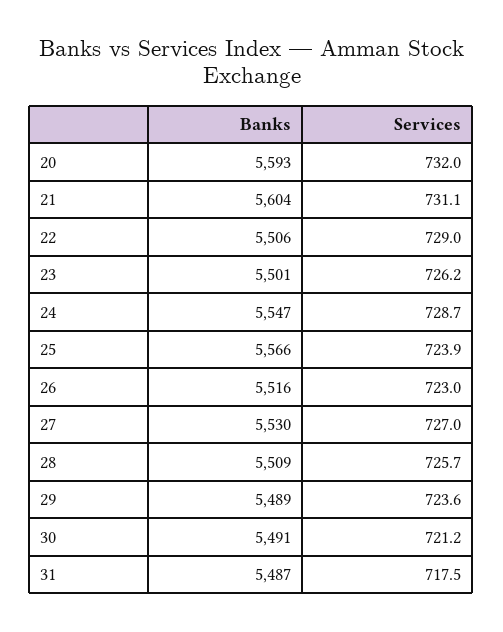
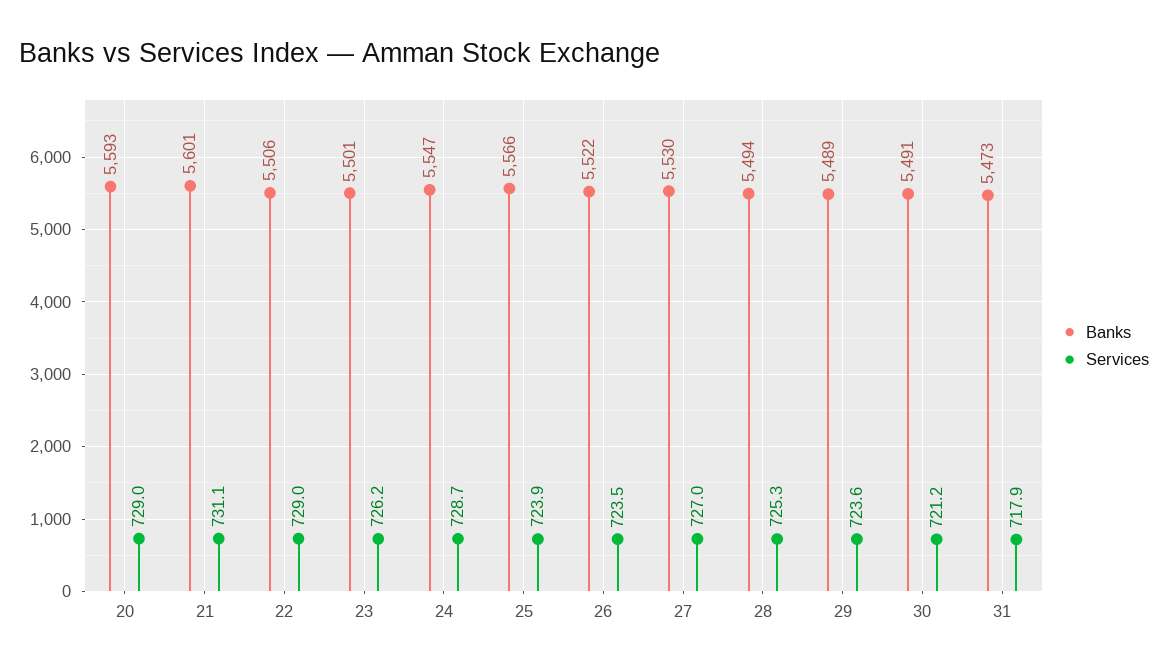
Services, 20: 732 -> 729
Banks, 21: 5604 -> 5601
Banks, 26: 5516 -> 5522
Services, 26: 723 -> 723.5
Banks, 28: 5509 -> 5494
Services, 28: 725.7 -> 725.3
Banks, 31: 5487 -> 5473
Services, 31: 717.5 -> 717.9

